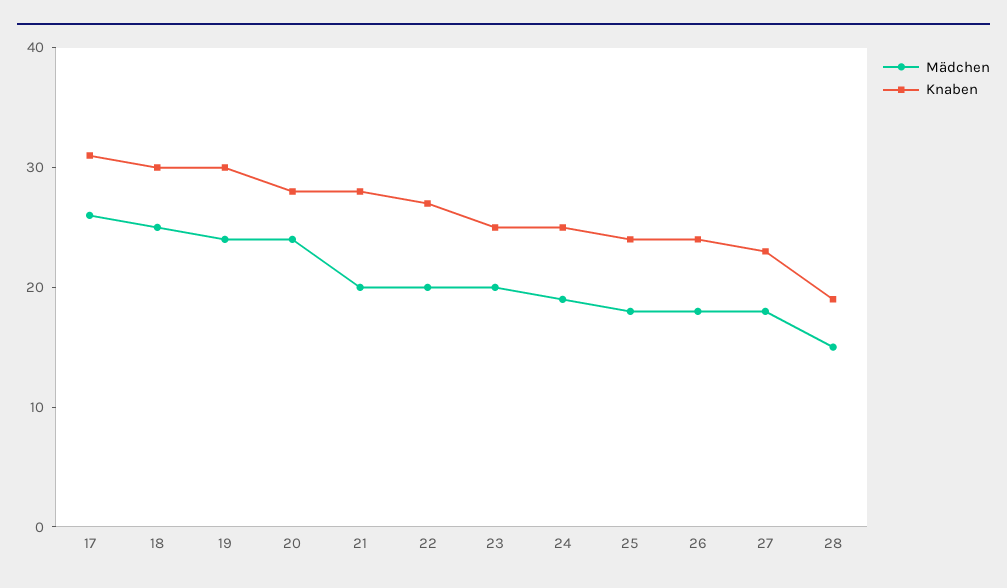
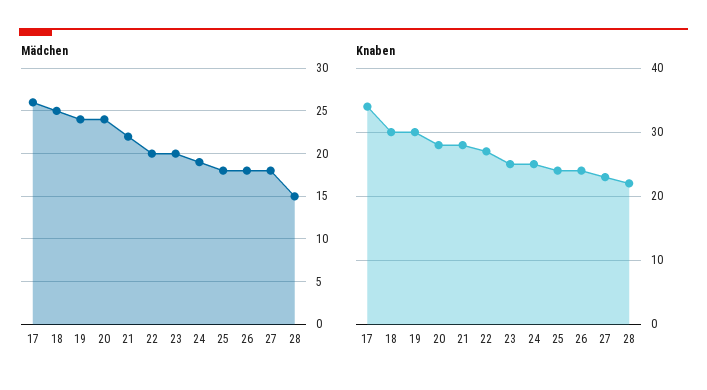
Knaben, 17: 31 -> 34
Mädchen, 21: 20 -> 22
Knaben, 28: 19 -> 22

